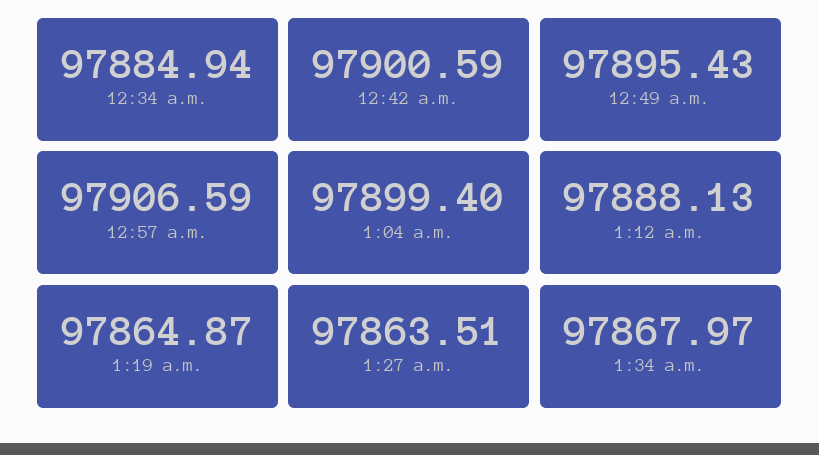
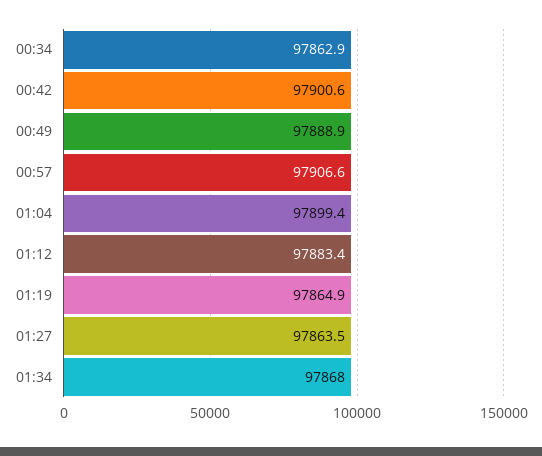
12:34 a.m.: 97884.94 -> 97862.9
12:49 a.m.: 97895.43 -> 97888.9
1:12 a.m.: 97888.13 -> 97883.4

